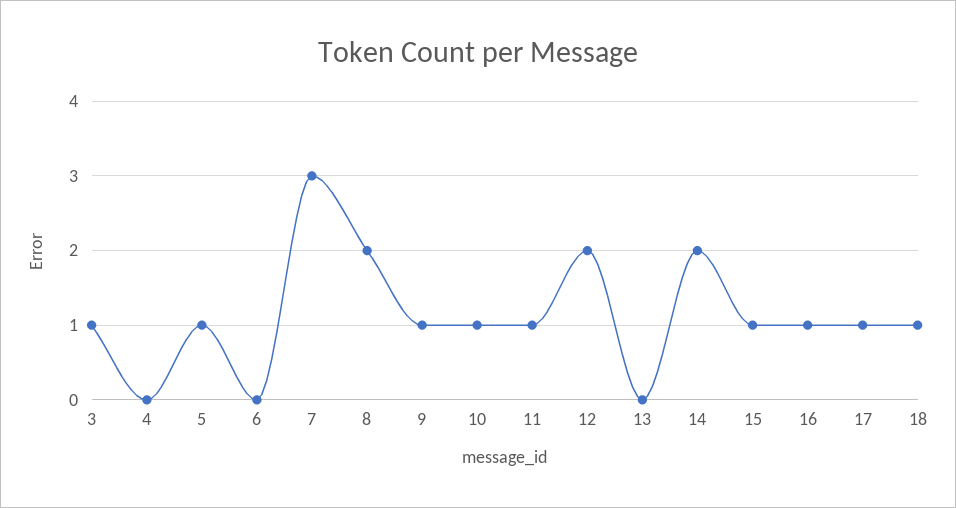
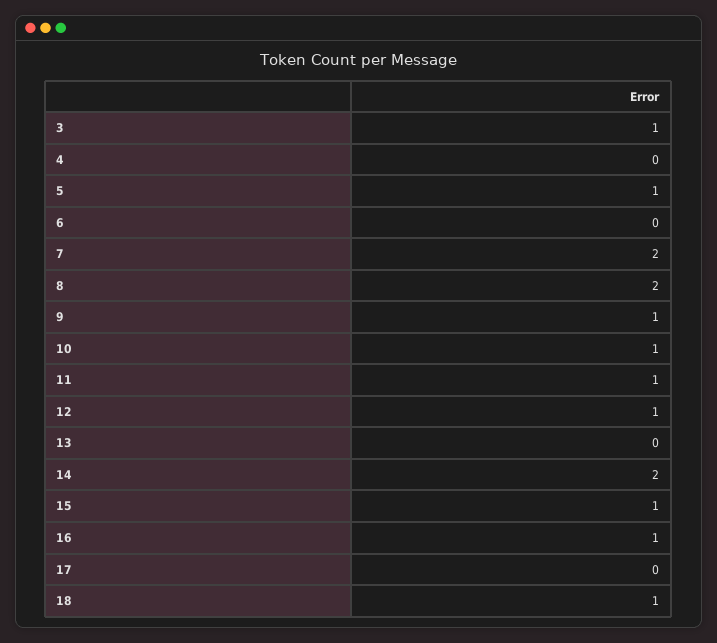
7: 3 -> 2
12: 2 -> 1
17: 1 -> 0

